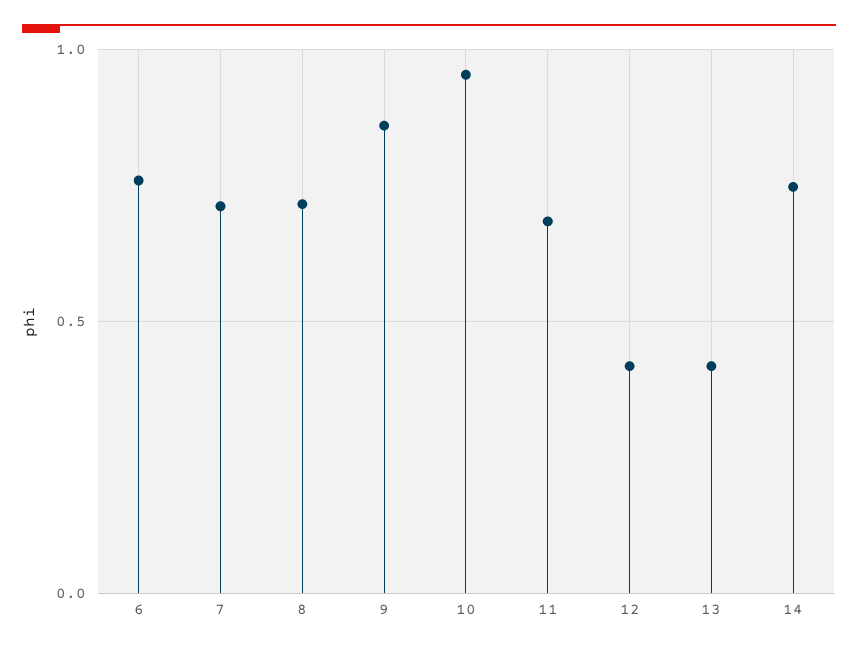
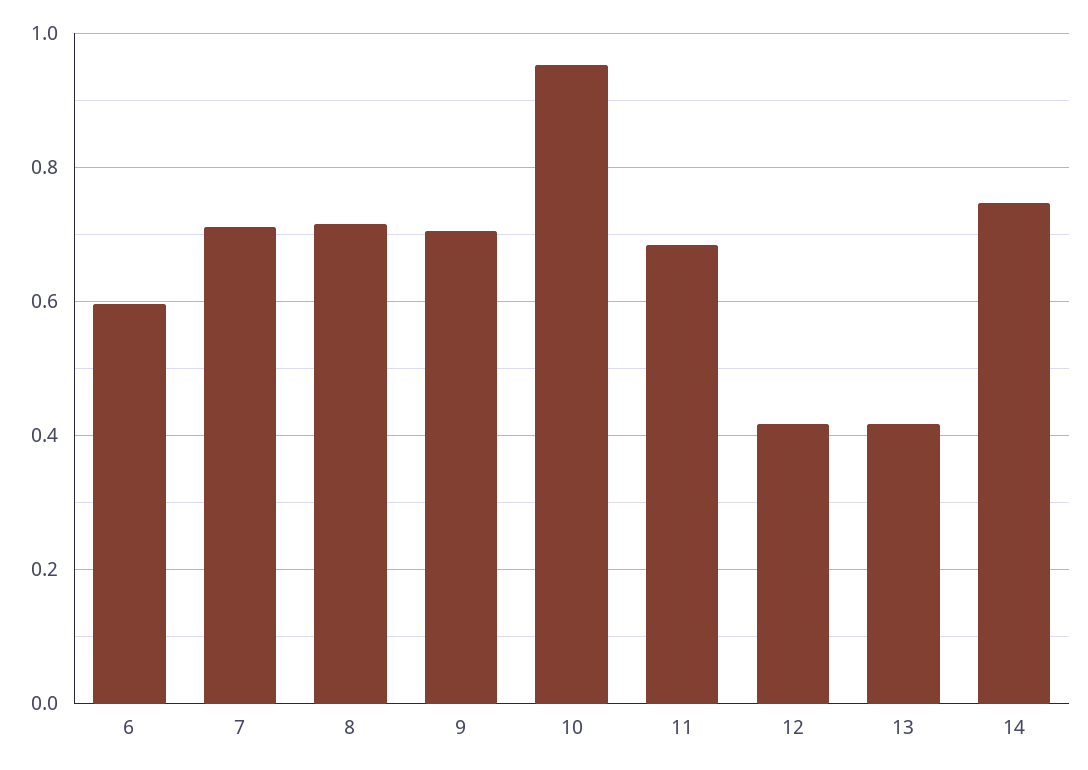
6: 0.75 -> 0.6
9: 0.85 -> 0.7

